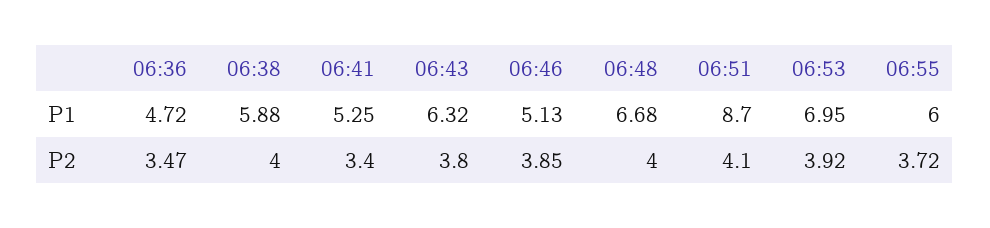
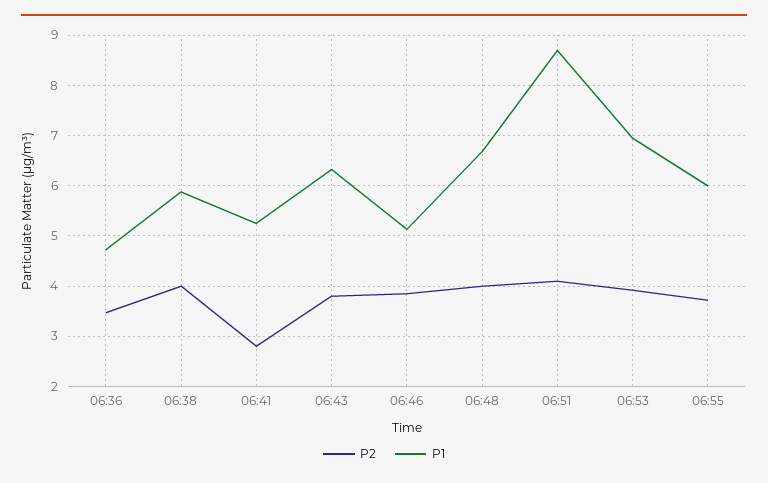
P2, 06:41: 3.4 -> 2.8

